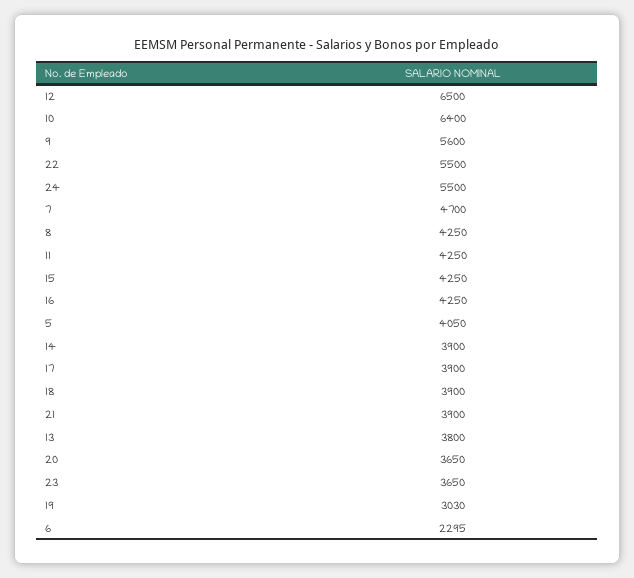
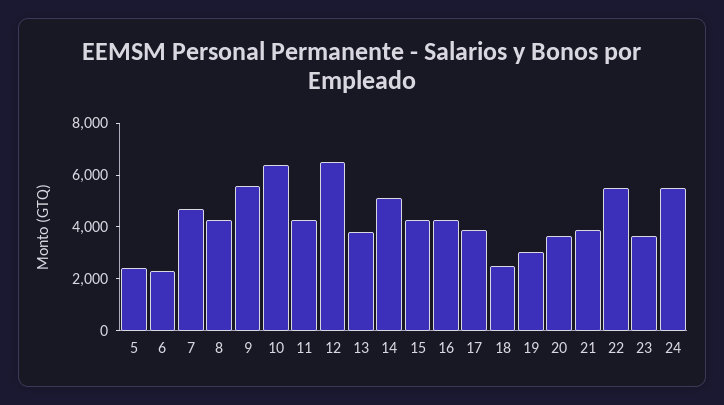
5: 4050 -> 2500
14: 3900 -> 5000
18: 3900 -> 2500

